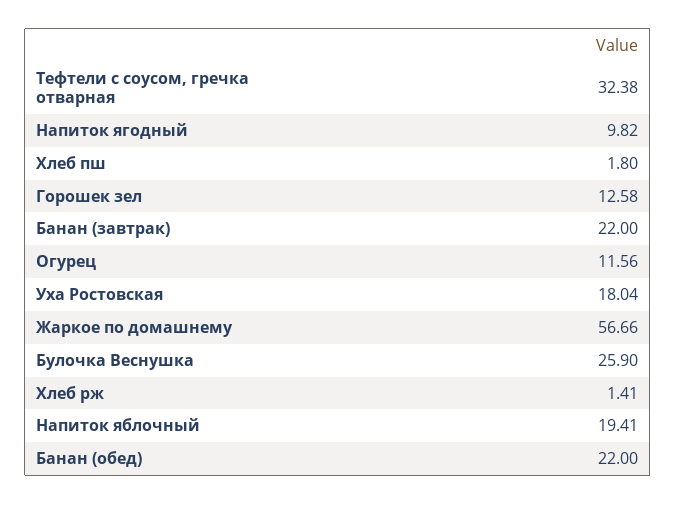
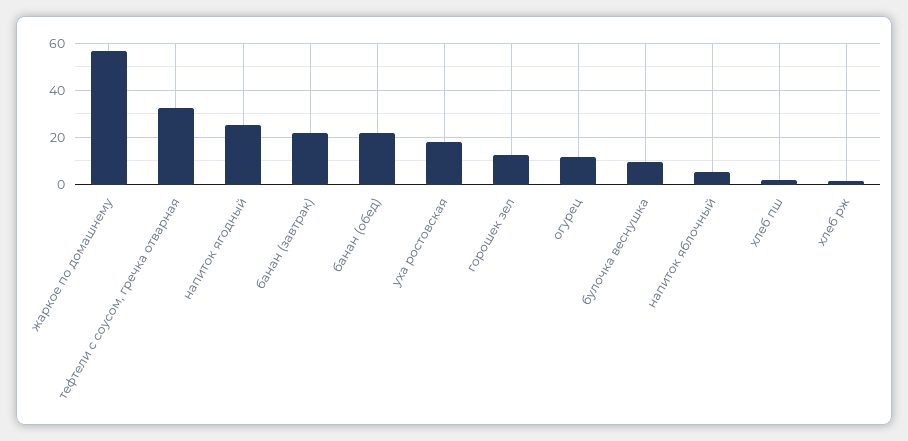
Напиток ягодный: 9.82 -> 25
Булочка Веснушка: 25.9 -> 10
Напиток яблочный: 19.41 -> 5

